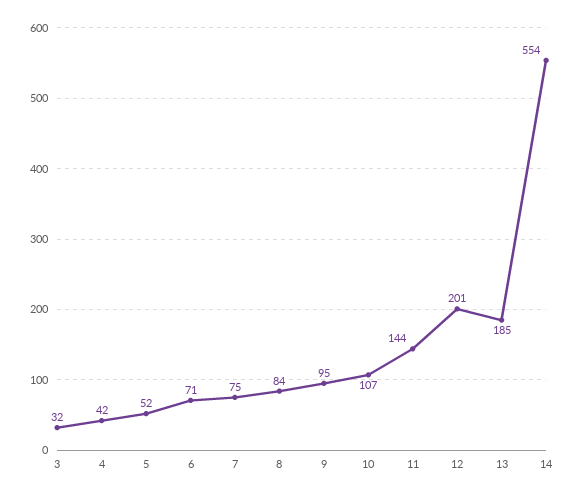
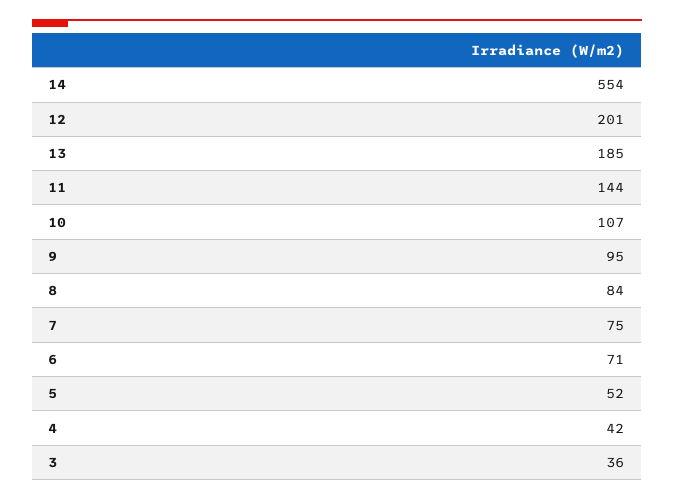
3: 32 -> 36

